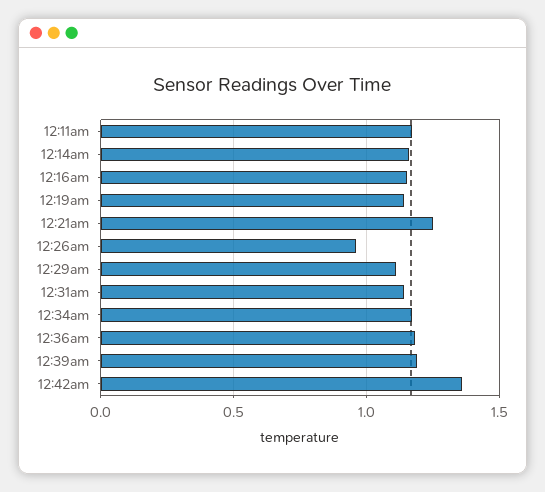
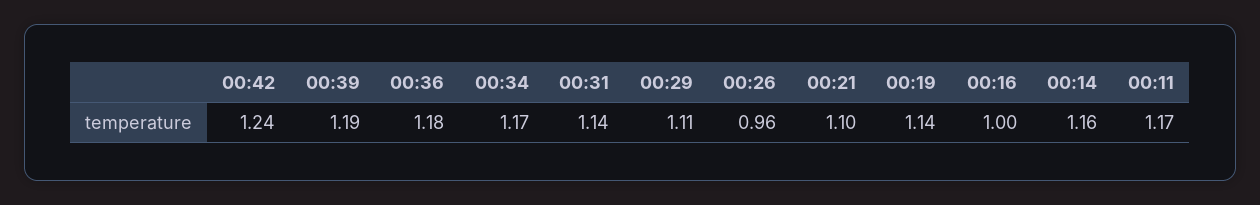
12:16am: 1.15 -> 1
12:21am: 1.25 -> 1.1
12:42am: 1.35 -> 1.24

